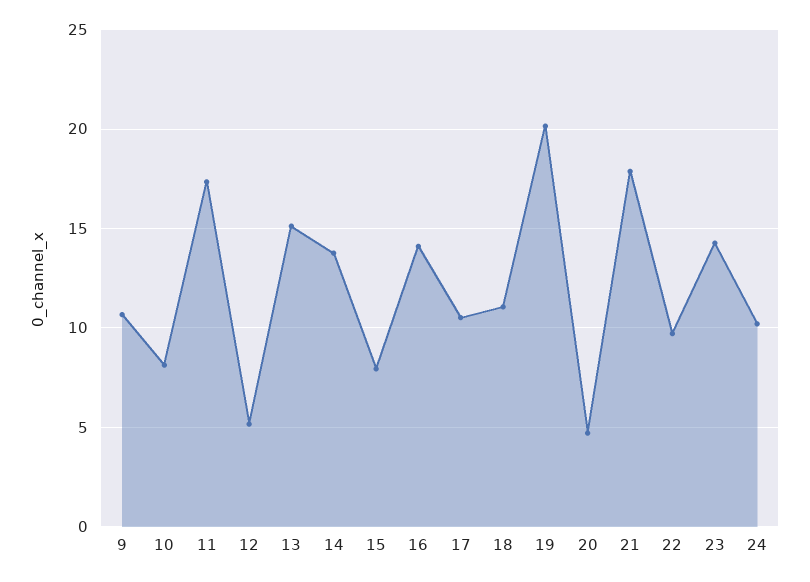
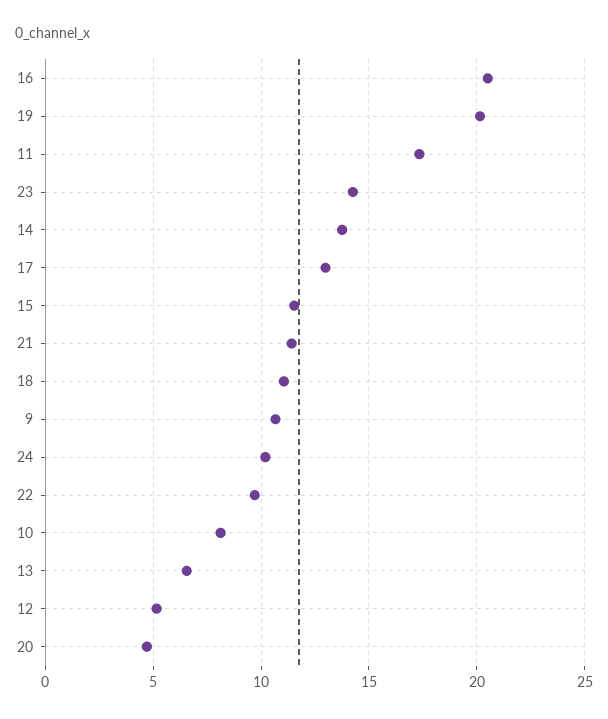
13: 15 -> 6.5
15: 8 -> 11.5
16: 14 -> 20.5
17: 10.5 -> 13
21: 18 -> 11.5

